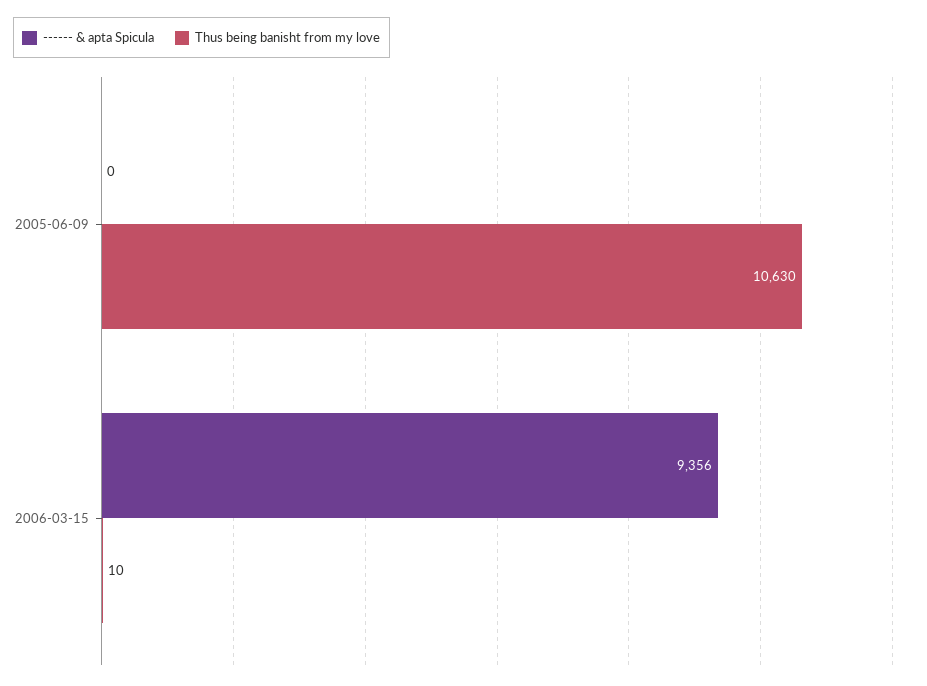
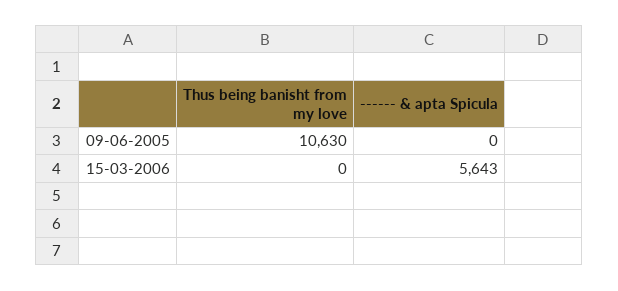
------ & apta Spicula, 2006-03-15: 9356 -> 5643
Thus being banisht from my love, 2006-03-15: 10 -> 0

